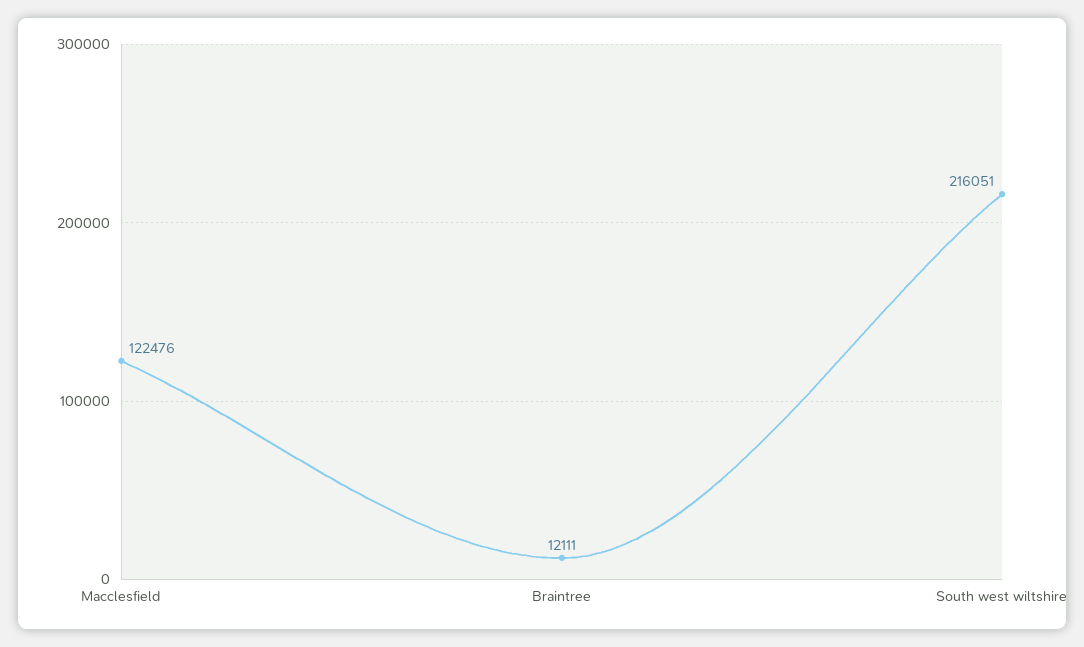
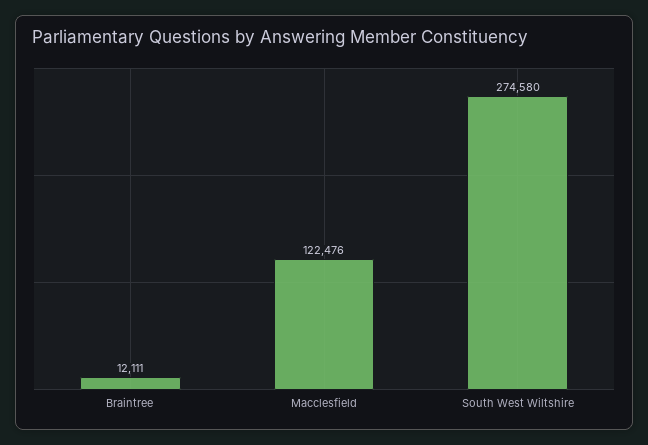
South west wiltshire: 216051 -> 274580

